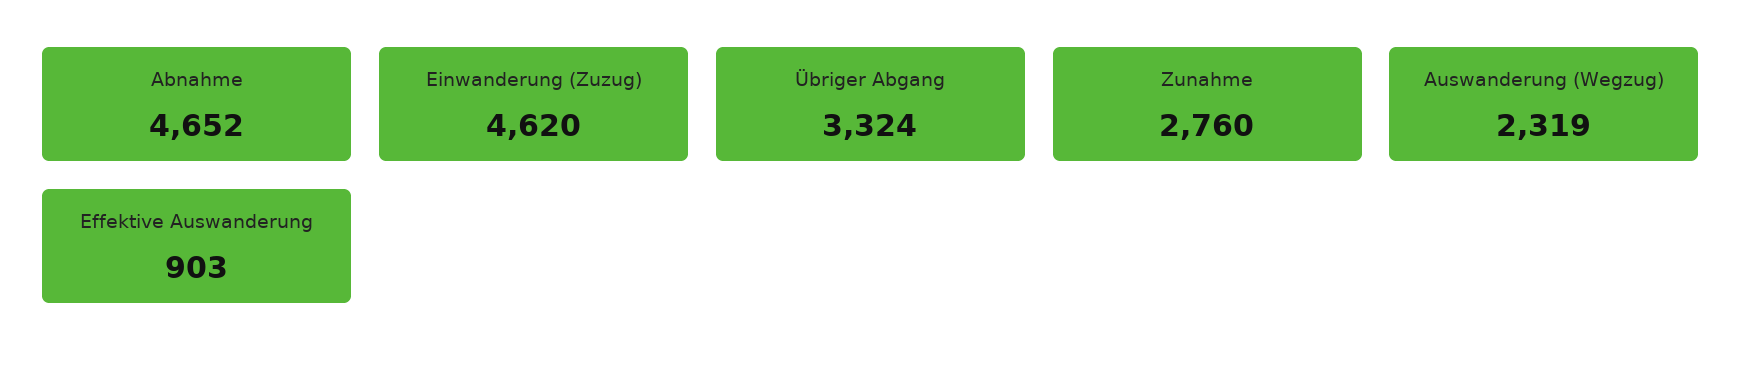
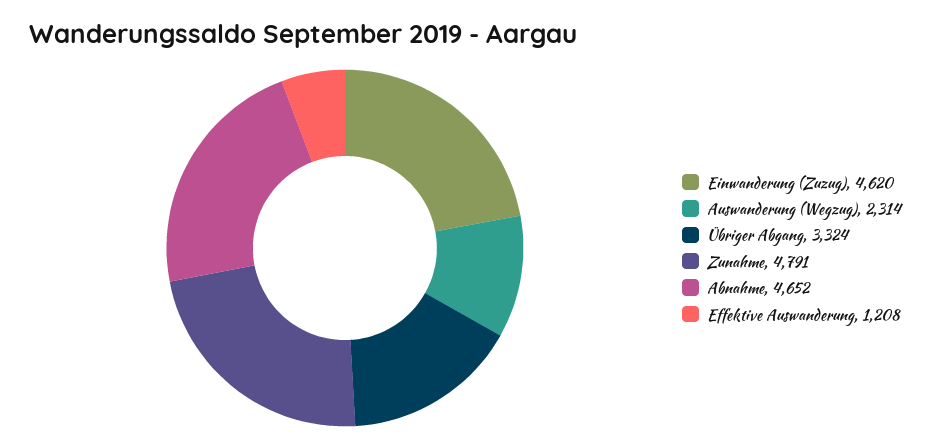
Zunahme: 2760 -> 4791
Auswanderung (Wegzug): 2319 -> 2314
Effektive Auswanderung: 903 -> 1208

